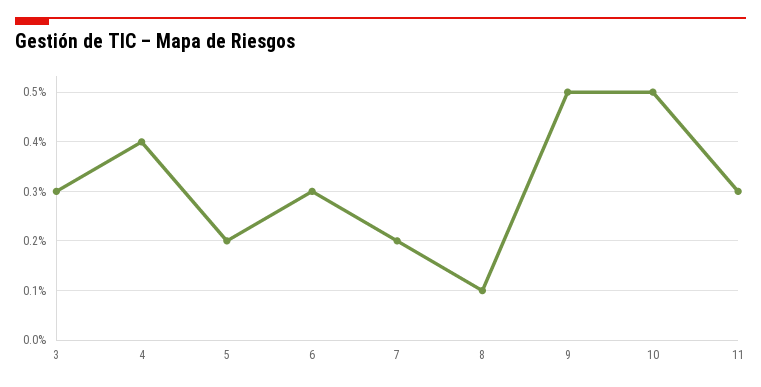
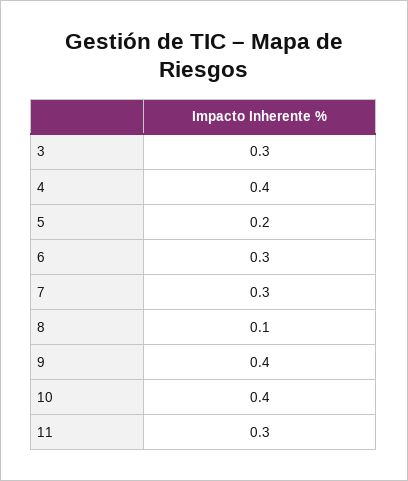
7: 0.2 -> 0.3
9: 0.5 -> 0.4
10: 0.5 -> 0.4

